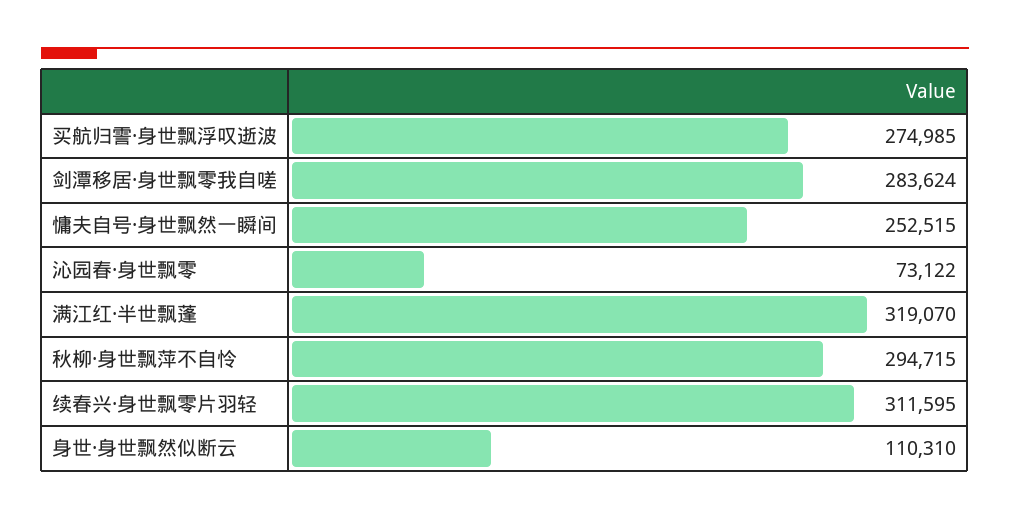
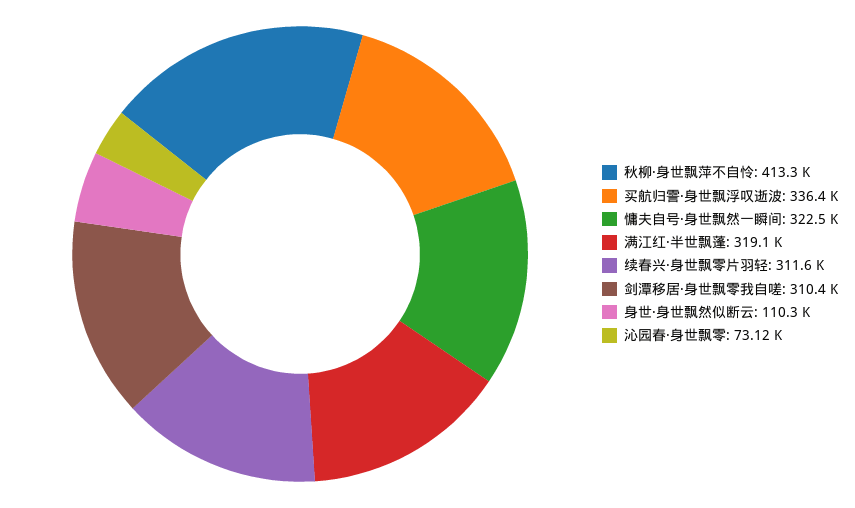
买航归霅·身世飘浮叹逝波: 274985 -> 336400
剑潭移居·身世飘零我自嗟: 283624 -> 310400
慵夫自号·身世飘然一瞬间: 252515 -> 322500
秋柳·身世飘萍不自怜: 294715 -> 413300

